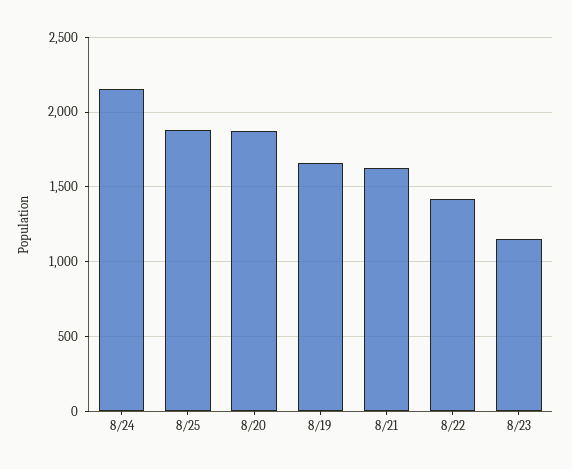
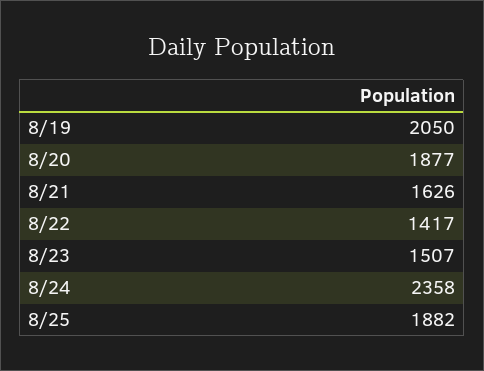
8/24: 2150 -> 2358
8/19: 1650 -> 2050
8/23: 1150 -> 1507

